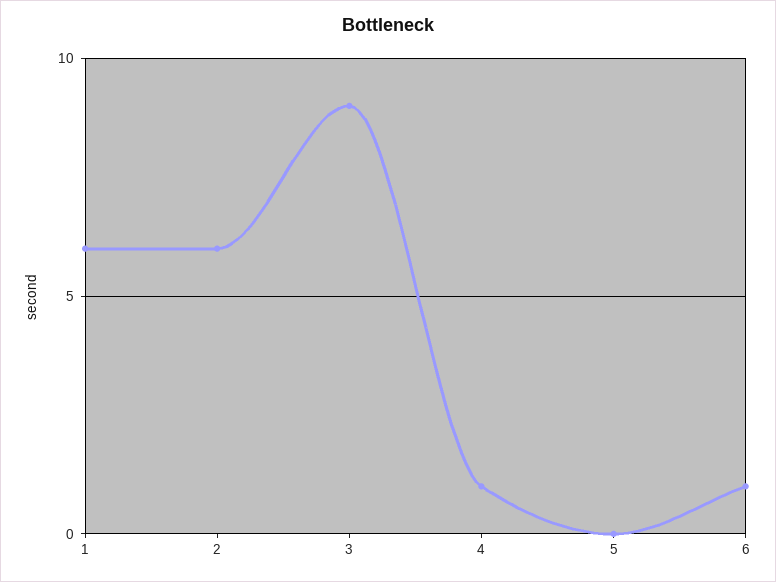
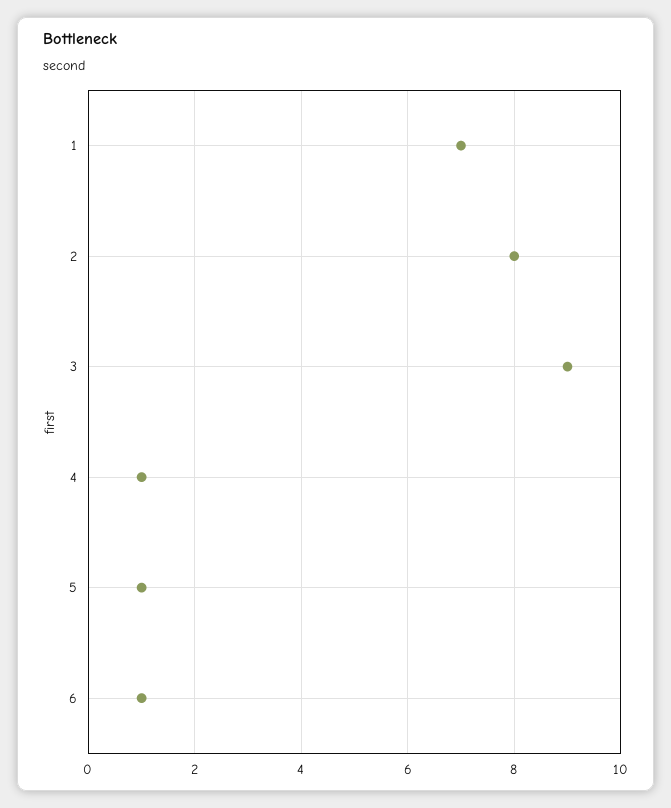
1: 6 -> 7
2: 6 -> 8
5: 0 -> 1

